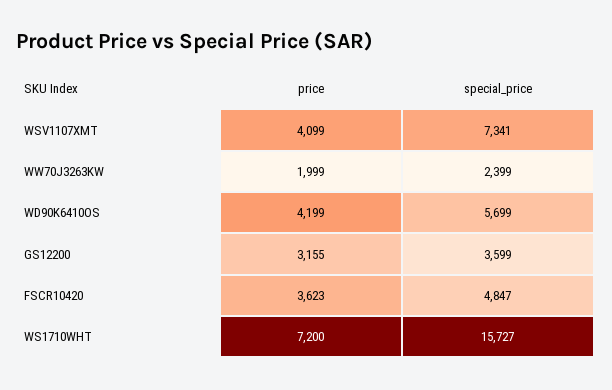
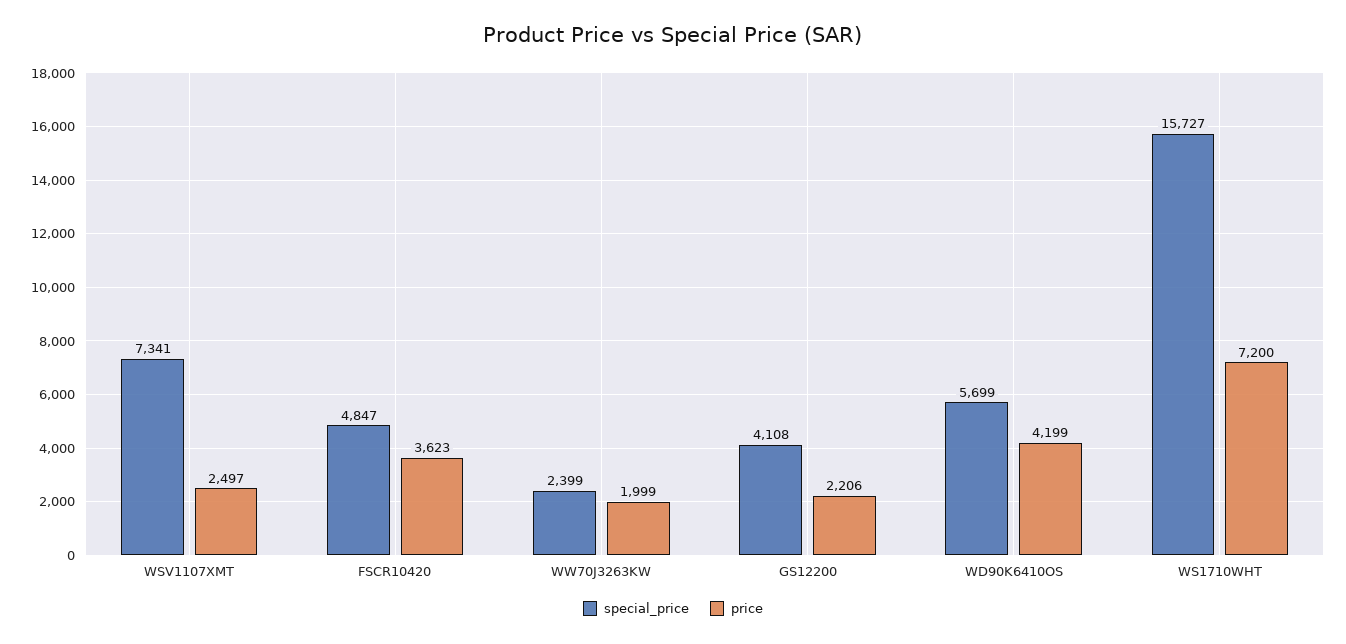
price, WSV1107XMT: 4099 -> 2497
price, GS12200: 3155 -> 2206
special_price, GS12200: 3599 -> 4108

